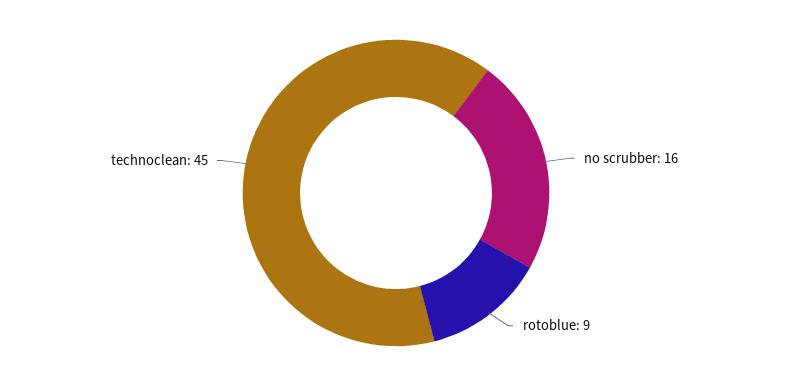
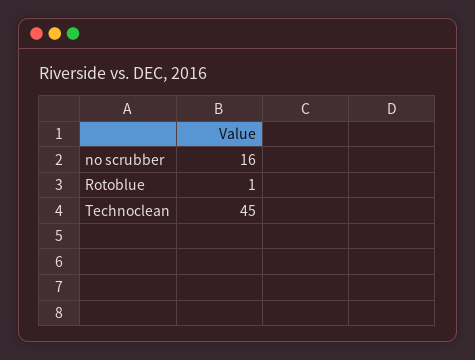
rotoblue: 9 -> 1

